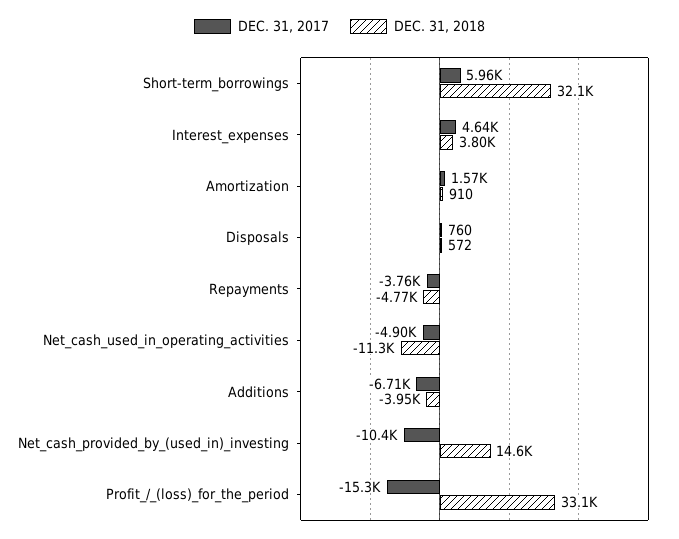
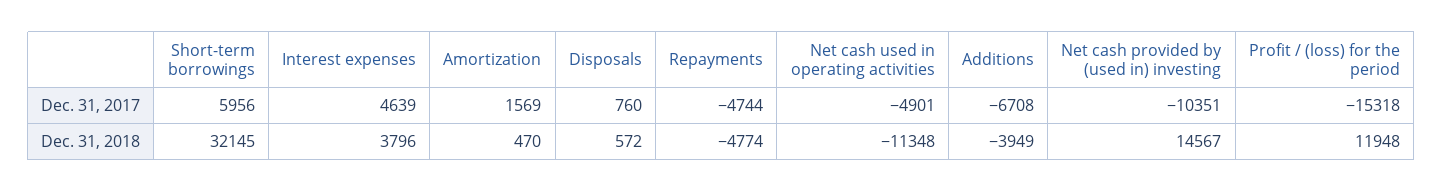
DEC. 31, 2018, Amortization: 910 -> 470
DEC. 31, 2017, Repayments: -3760 -> -4744
DEC. 31, 2018, Profit_/_(loss)_for_the_period: 33100 -> 11948

